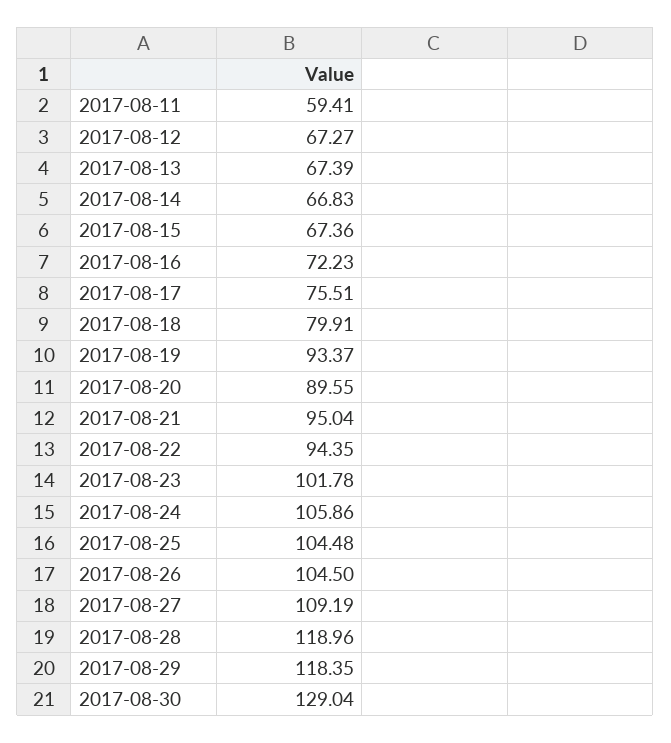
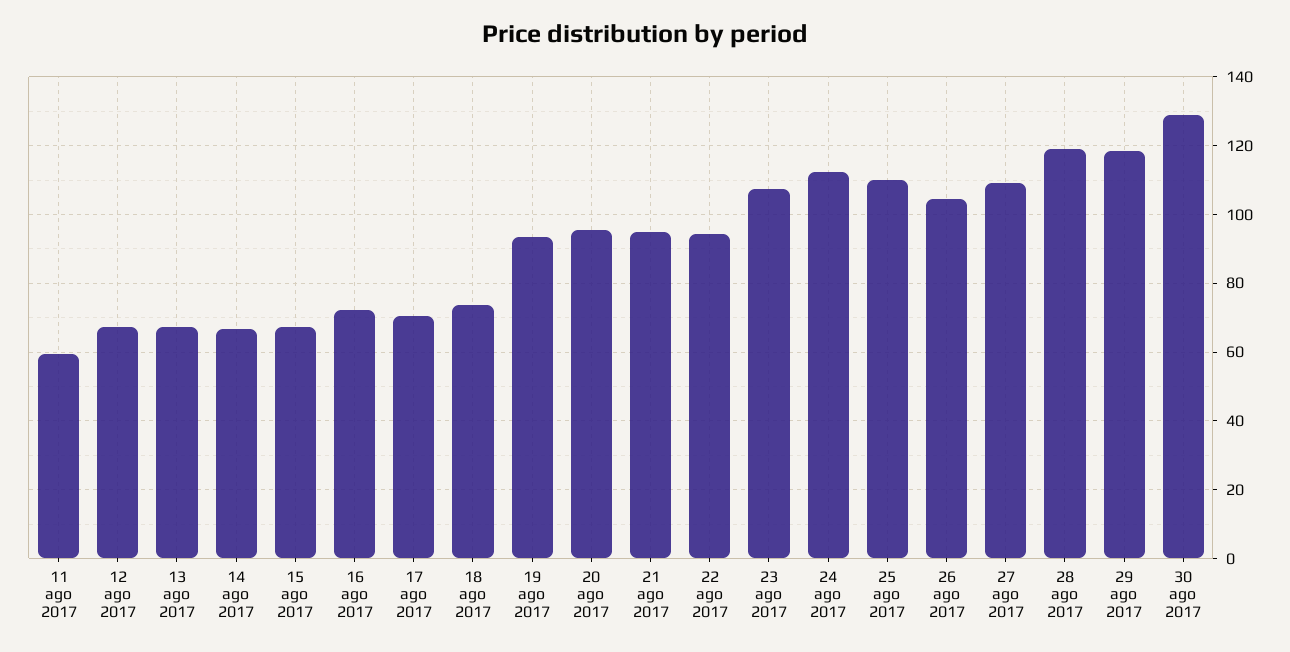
2017-08-17: 75.51 -> 70
2017-08-18: 79.91 -> 74
2017-08-20: 89.55 -> 96
2017-08-23: 101.78 -> 108
2017-08-24: 105.86 -> 112
2017-08-25: 104.48 -> 110

